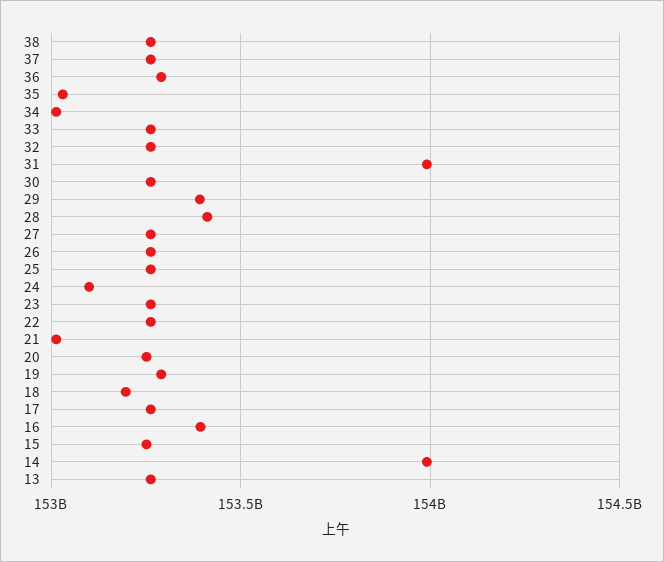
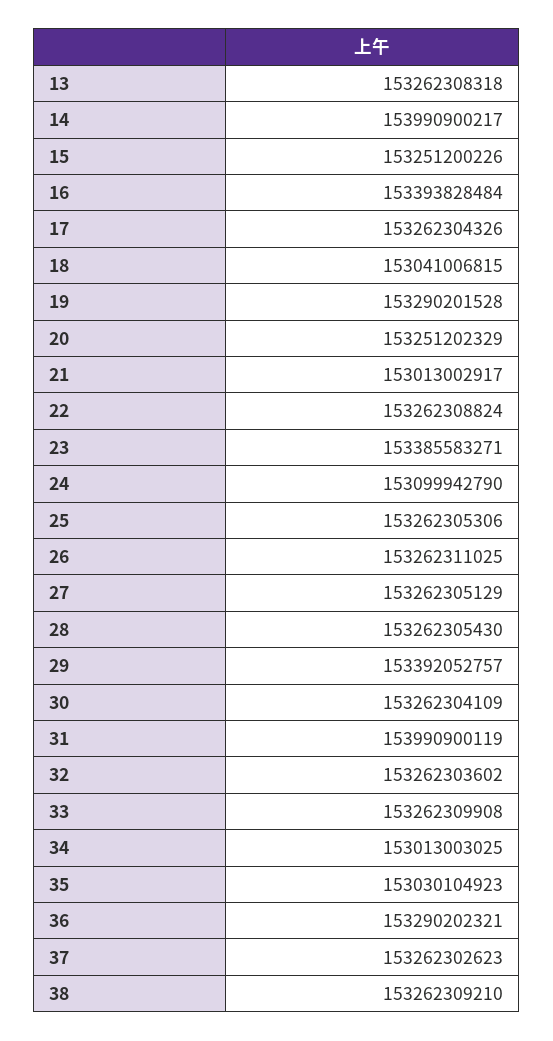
28: 153400000000 -> 153262305430
23: 153250000000 -> 153385583271
18: 153200000000 -> 153041006815

